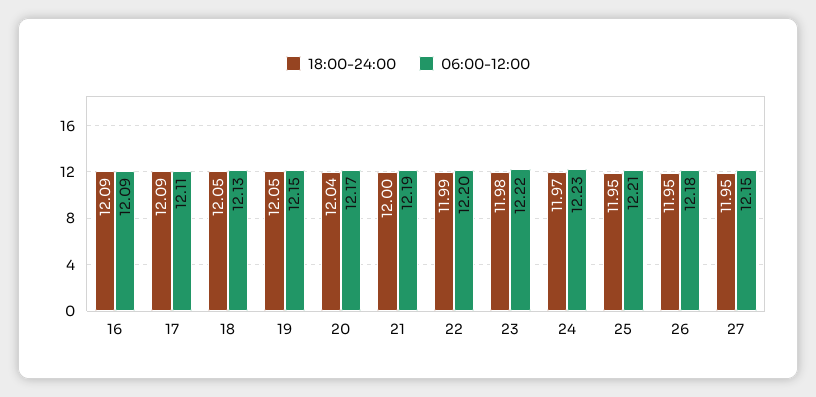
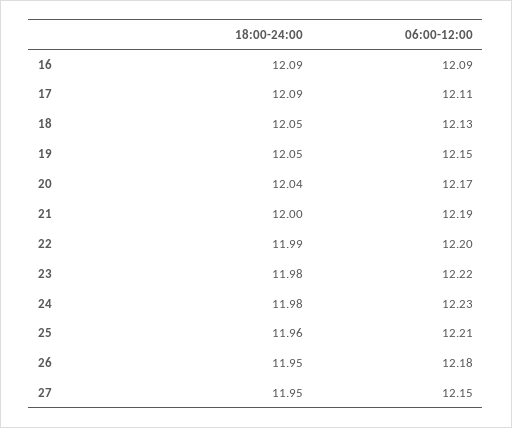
18:00-24:00, 24: 11.97 -> 11.98
18:00-24:00, 25: 11.95 -> 11.96

